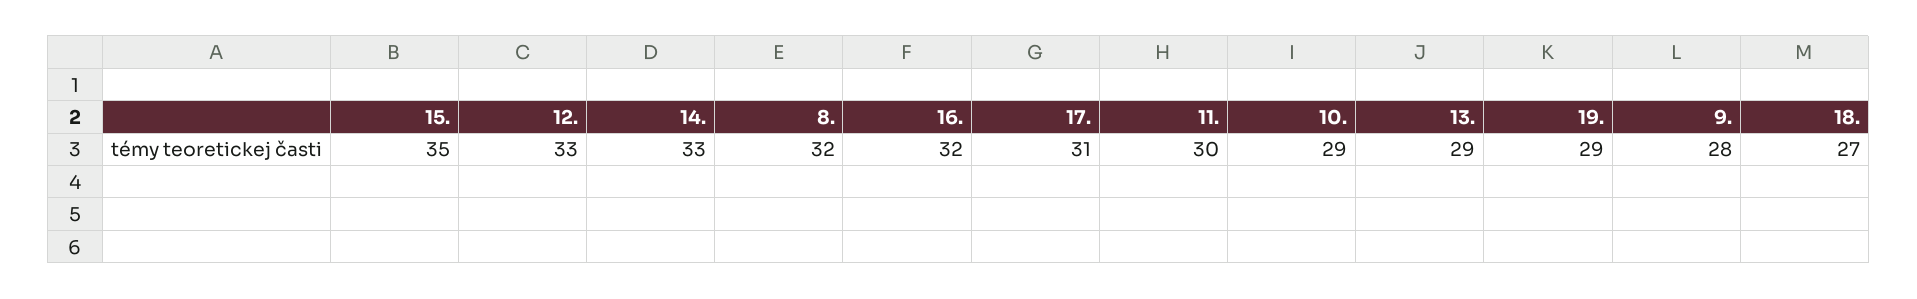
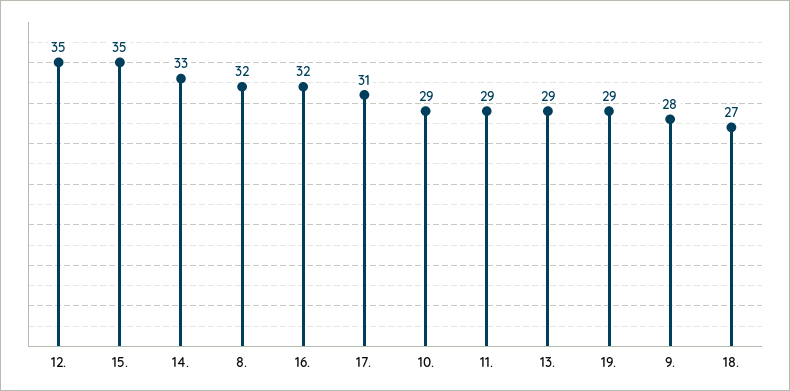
12.: 33 -> 35
11.: 30 -> 29

